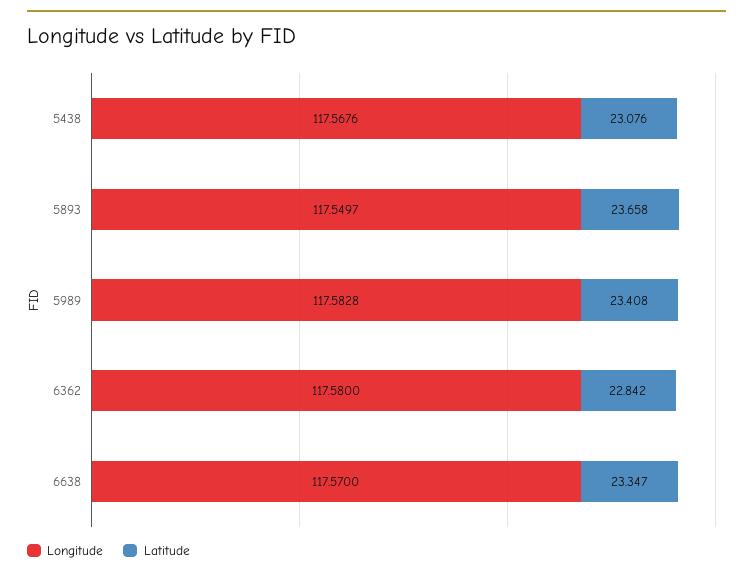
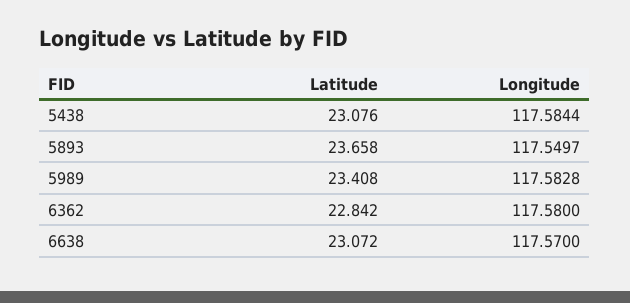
Longitude, 5438: 117.5676 -> 117.5844
Latitude, 6638: 23.347 -> 23.072

